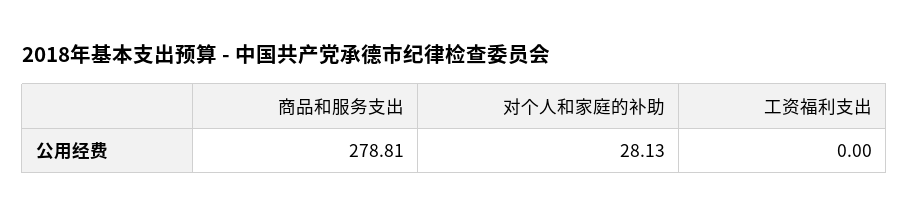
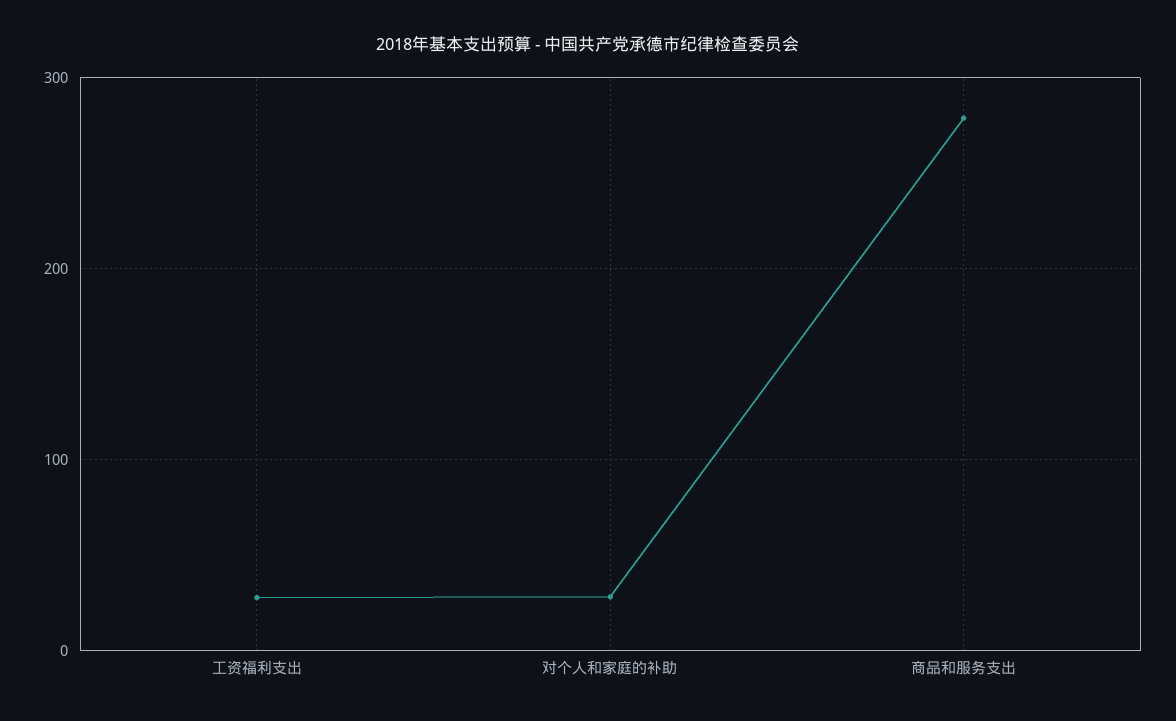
工资福利支出: 0 -> 30

